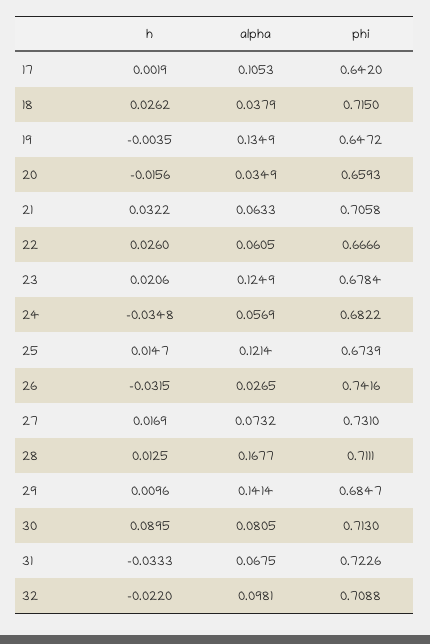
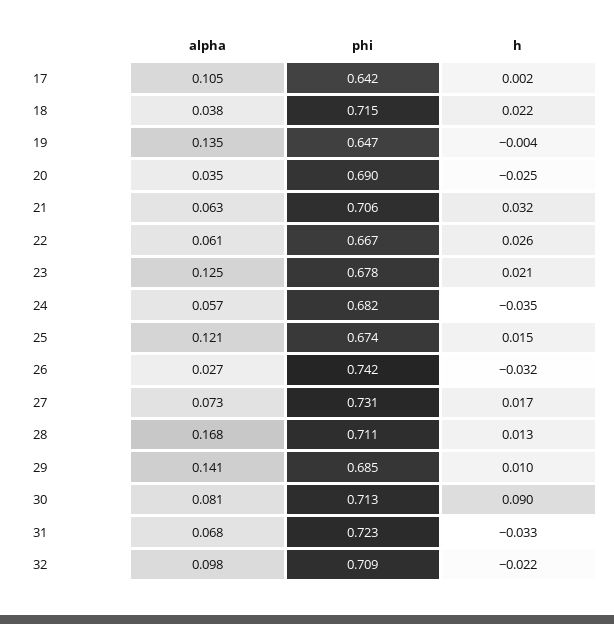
h, 18: 0.0262 -> 0.022
h, 20: -0.0156 -> -0.025
phi, 20: 0.6593 -> 0.69

